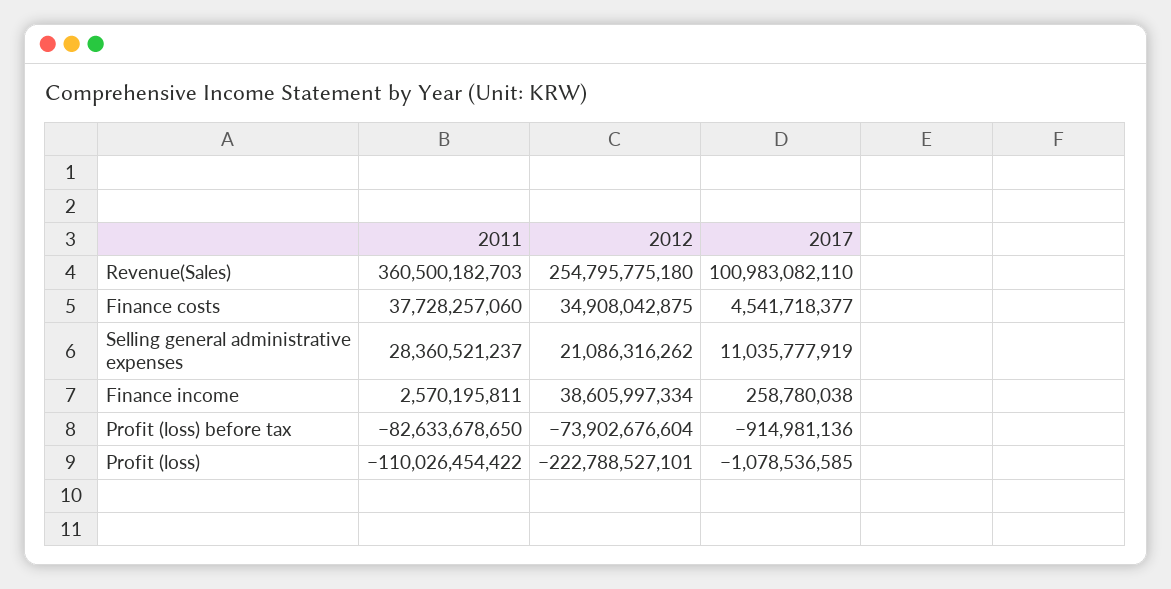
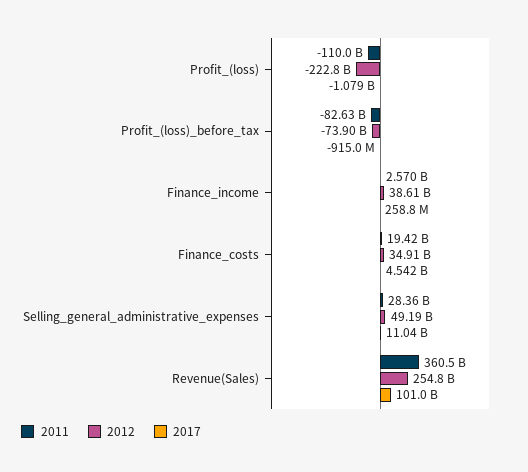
2011, Finance costs: 37728257060 -> 19420000000
2012, Selling general administrative expenses: 21086316262 -> 49190000000

